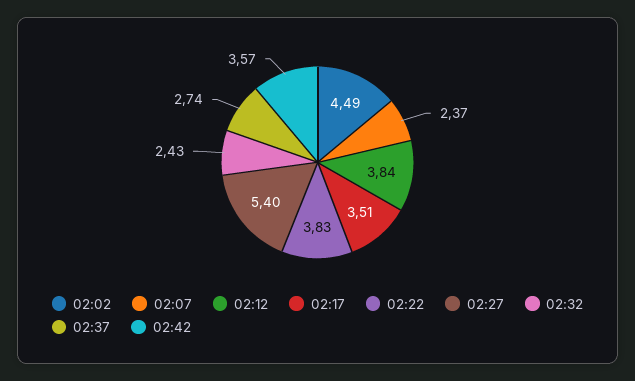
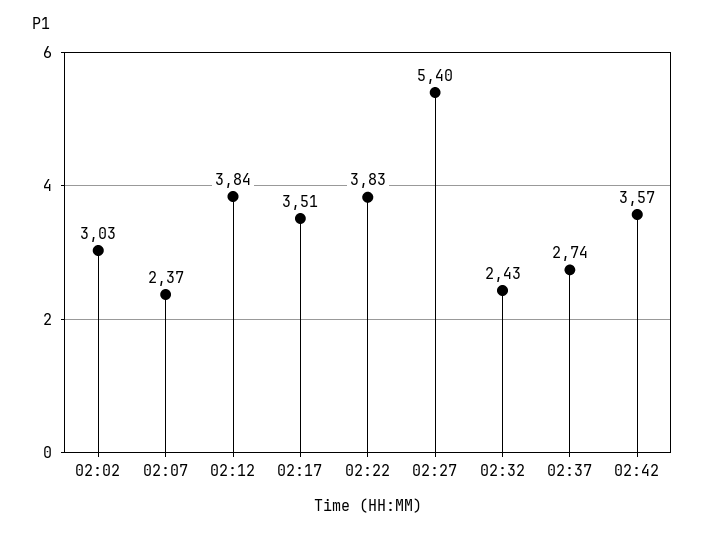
02:02: 4.49 -> 3.03

